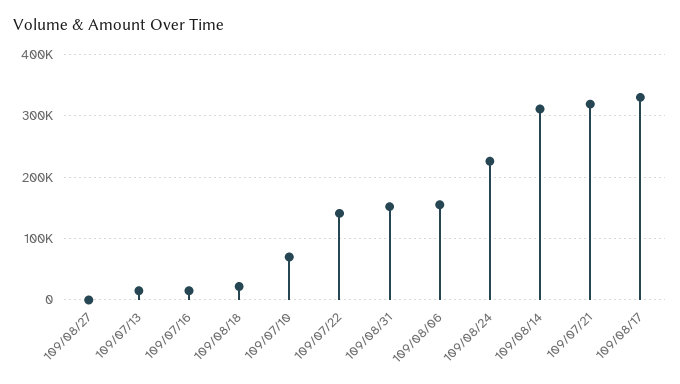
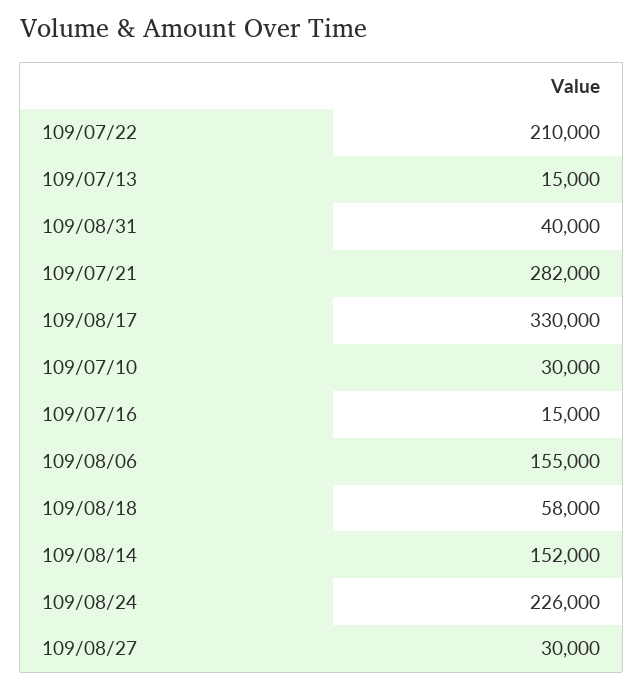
109/08/27: 0 -> 30000
109/08/18: 20000 -> 58000
109/07/10: 70000 -> 30000
109/07/22: 140000 -> 210000
109/08/31: 150000 -> 40000
109/08/14: 310000 -> 152000
109/07/21: 320000 -> 282000

